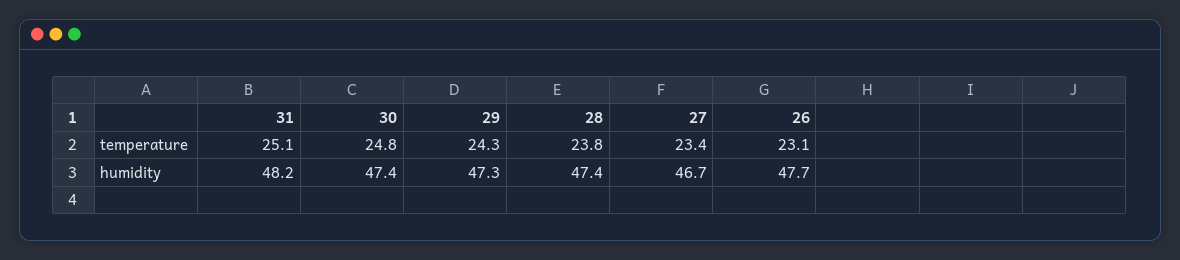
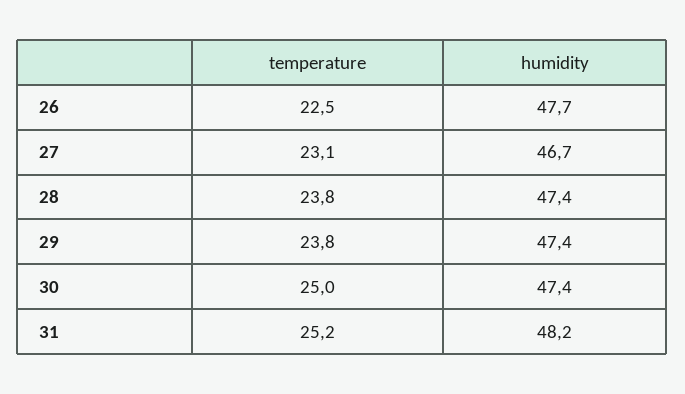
31, temperature: 25.1 -> 25.2
30, temperature: 24.8 -> 25
29, temperature: 24.3 -> 23.8
27, temperature: 23.4 -> 23.1
26, temperature: 23.1 -> 22.5
29, humidity: 47.3 -> 47.4

